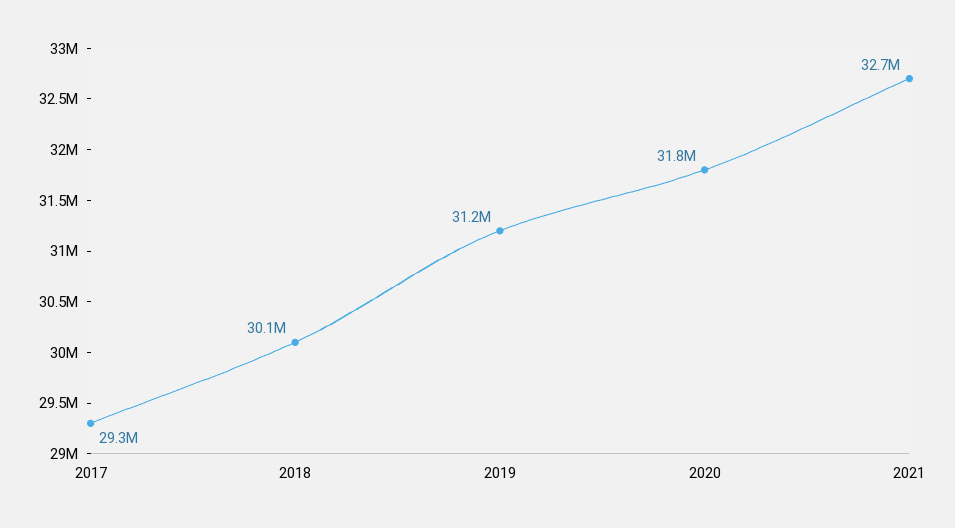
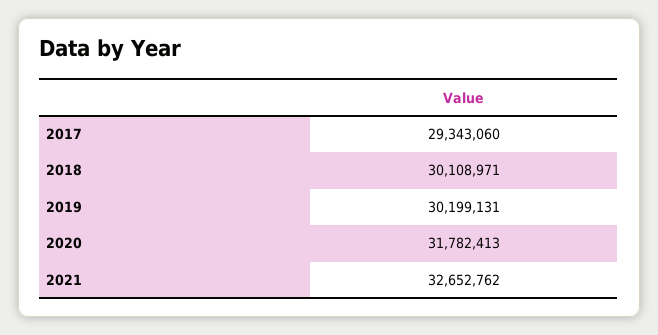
2019: 31200000 -> 30199131

